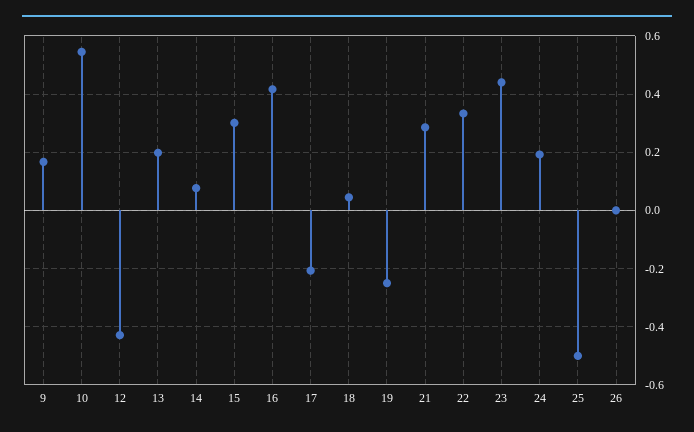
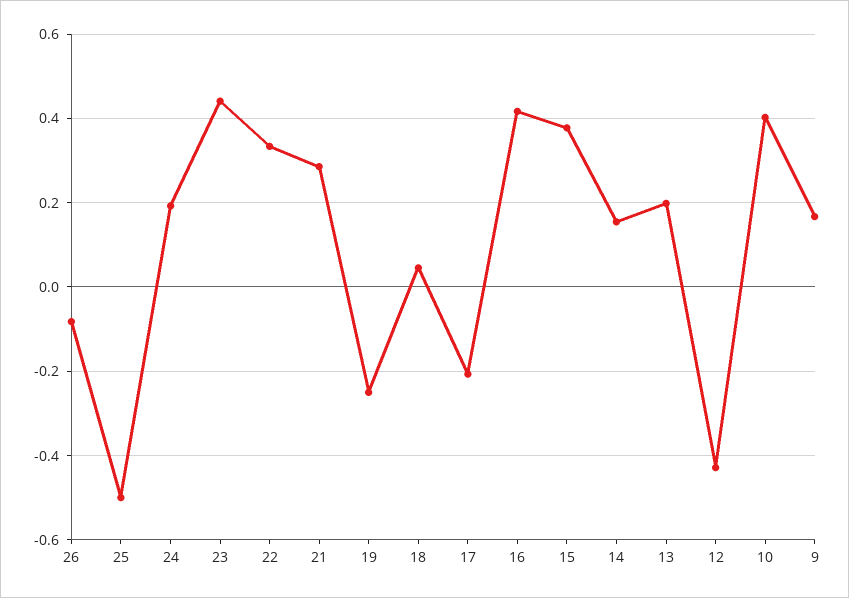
10: 0.55 -> 0.4
14: 0.075 -> 0.16
15: 0.3 -> 0.38
26: 0 -> -0.08

